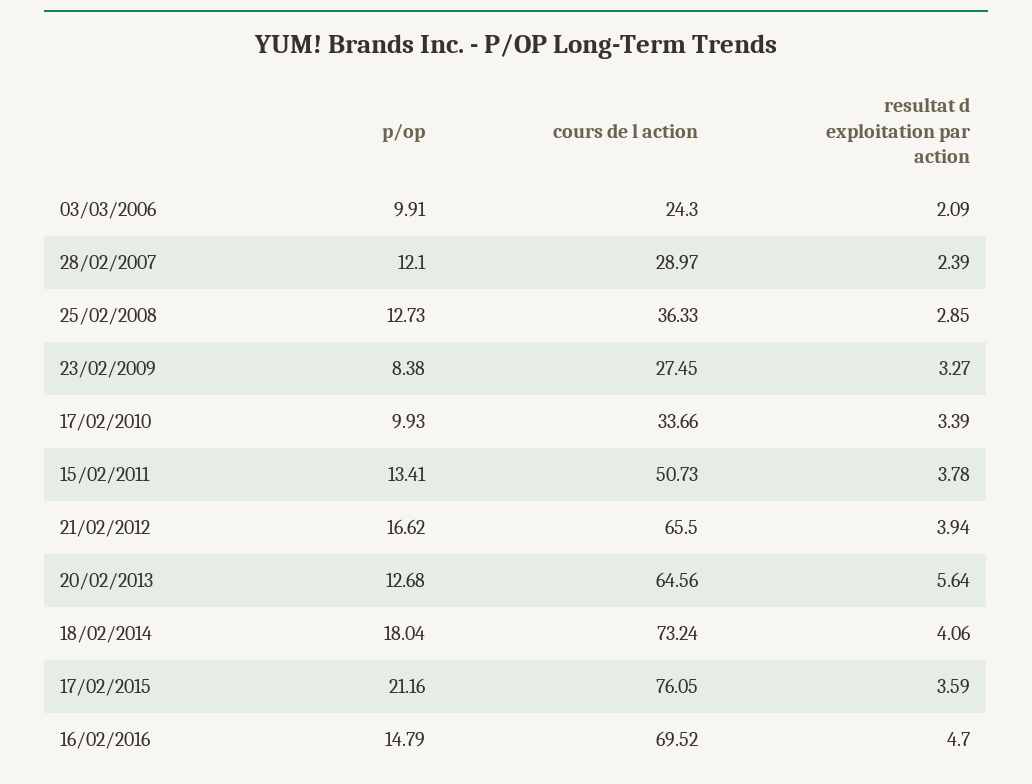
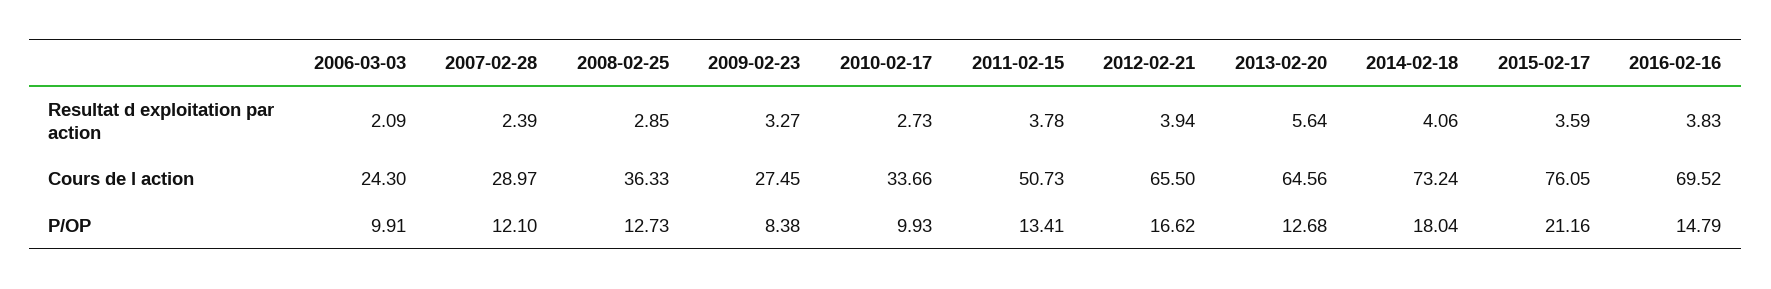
resultat d exploitation par action, 17/02/2010: 3.39 -> 2.73
resultat d exploitation par action, 16/02/2016: 4.7 -> 3.83

